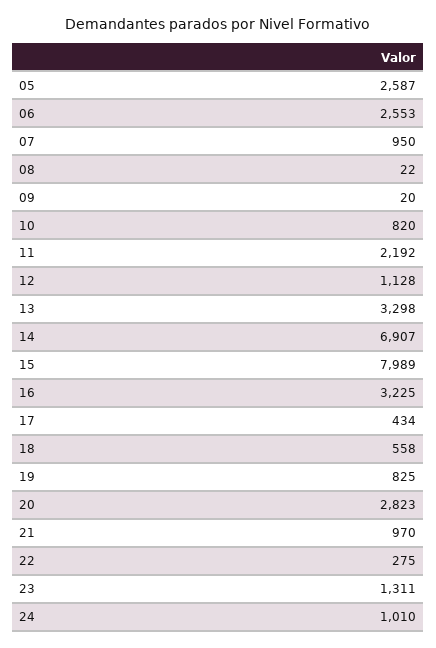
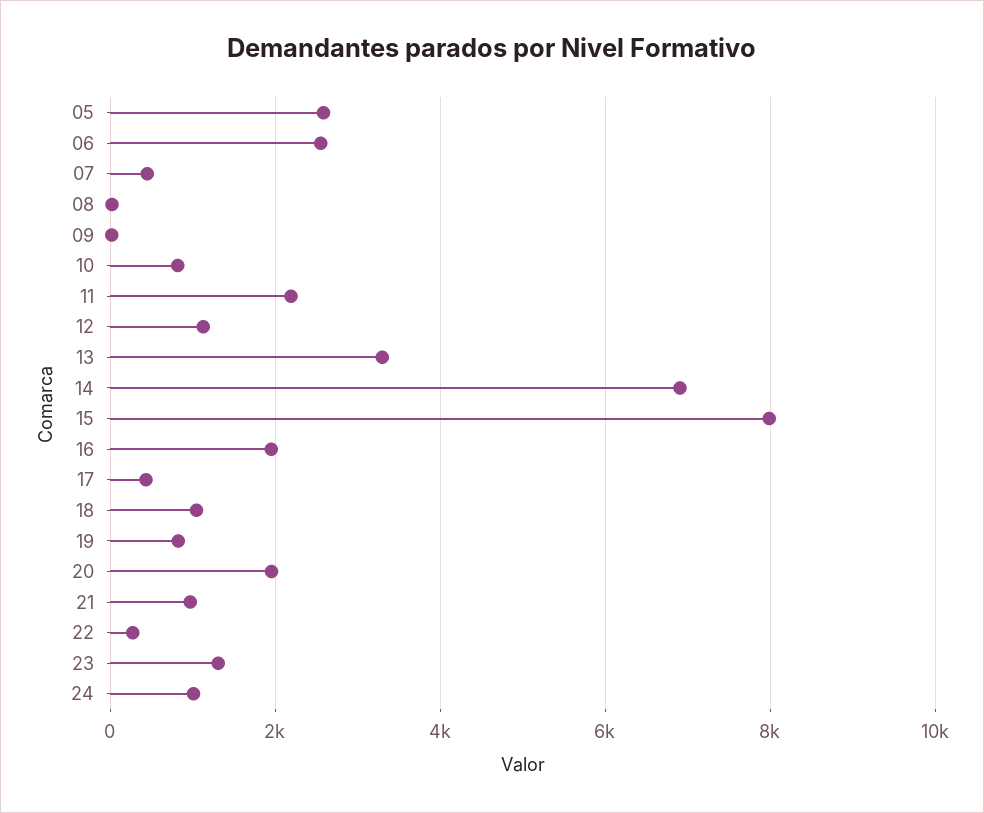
07: 950 -> 400
16: 3225 -> 2000
18: 558 -> 1000
20: 2823 -> 2000

